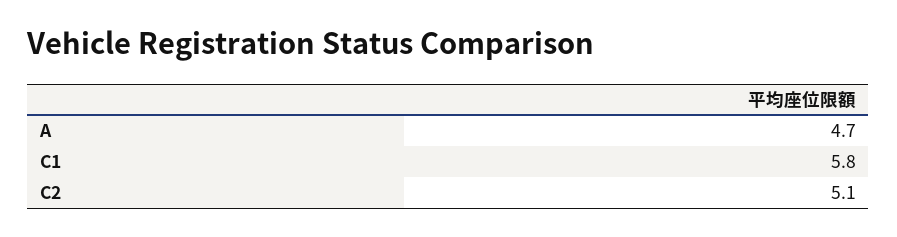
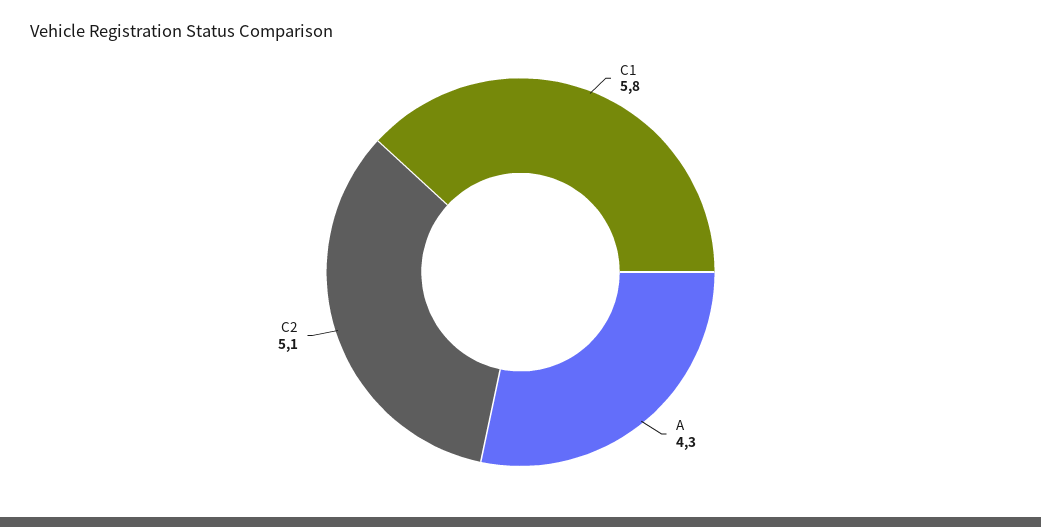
A: 4.7 -> 4.3

